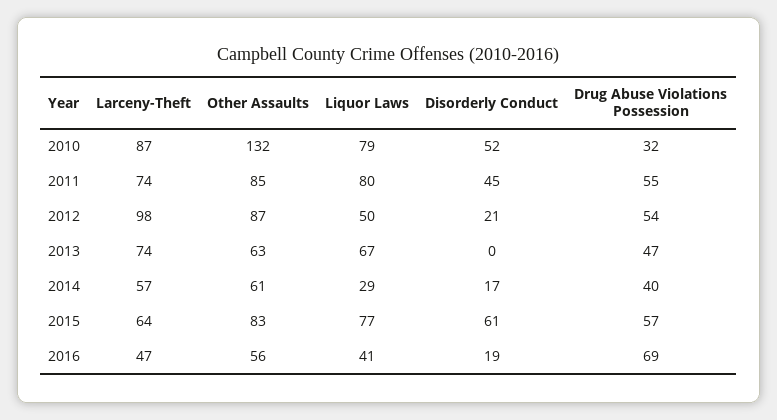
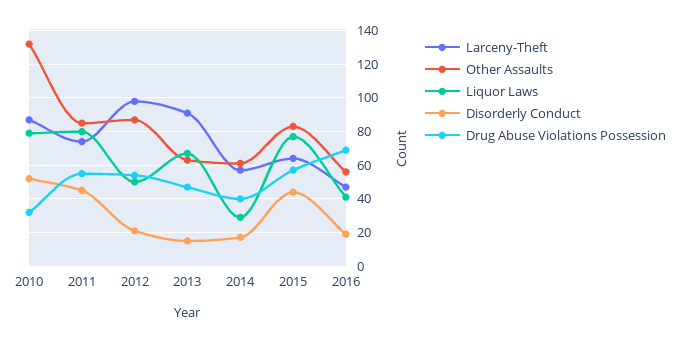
Larceny-Theft, 2013: 74 -> 90
Disorderly Conduct, 2013: 0 -> 15
Disorderly Conduct, 2015: 61 -> 45

